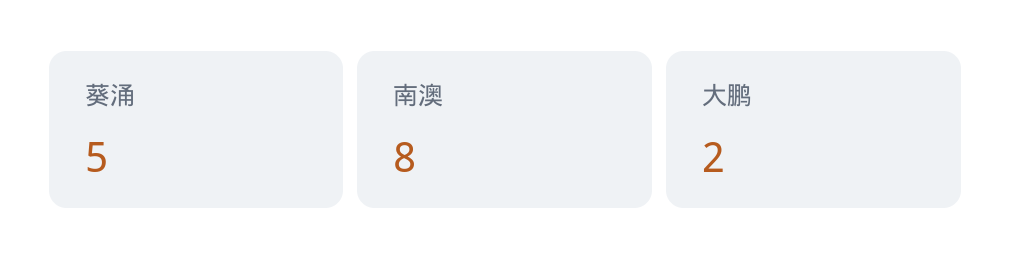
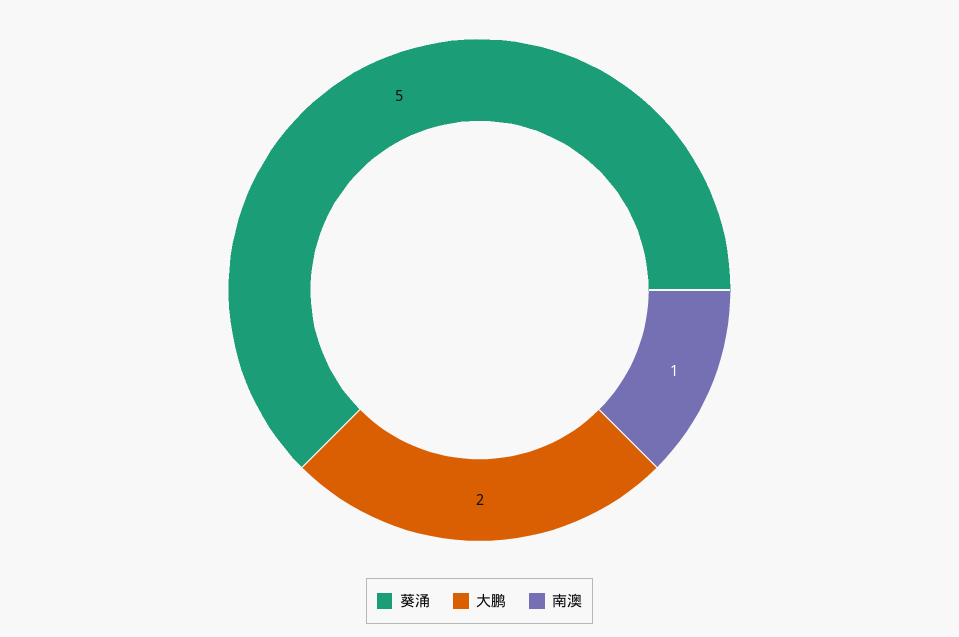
南澳: 8 -> 1

